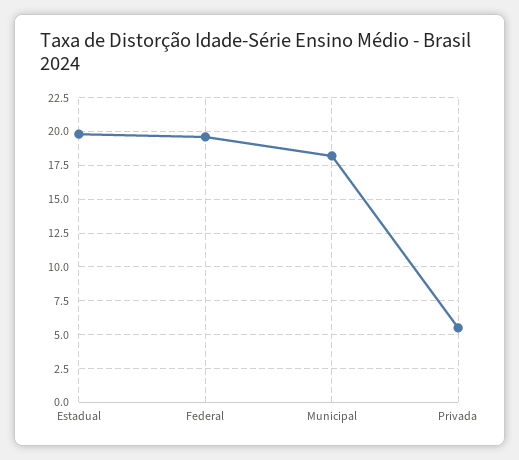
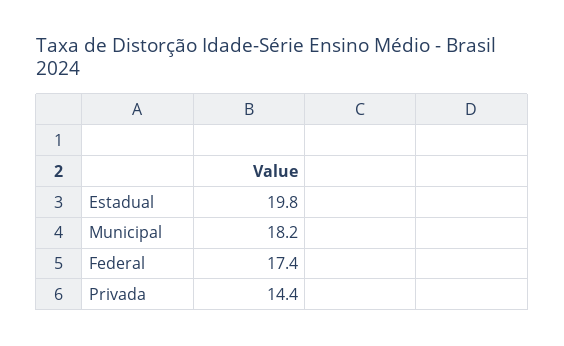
Federal: 19.5 -> 17.4
Privada: 5.5 -> 14.4

